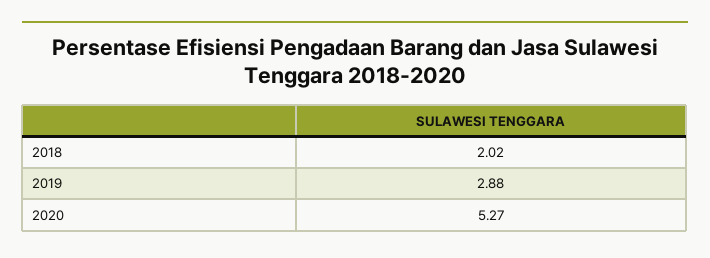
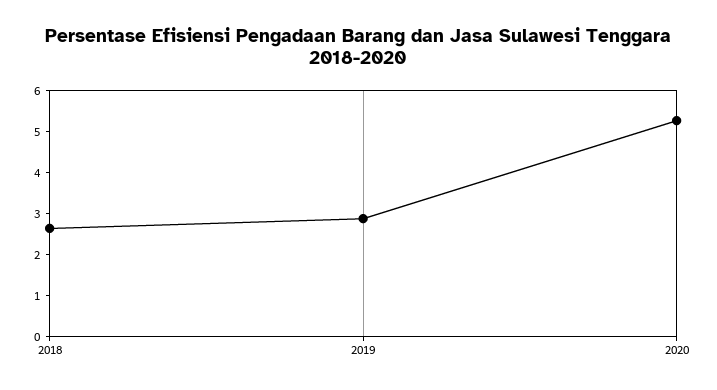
2018: 2.02 -> 2.6

